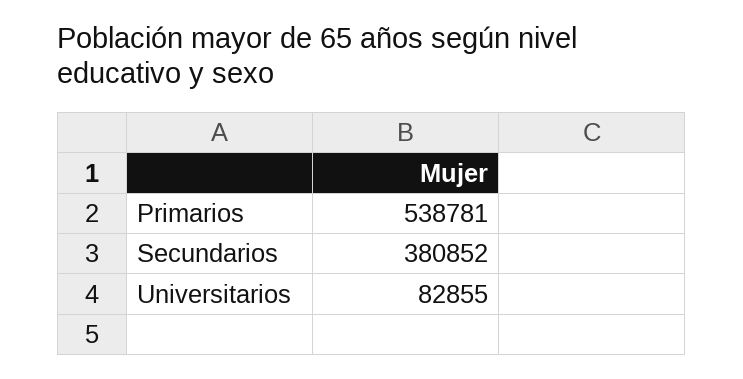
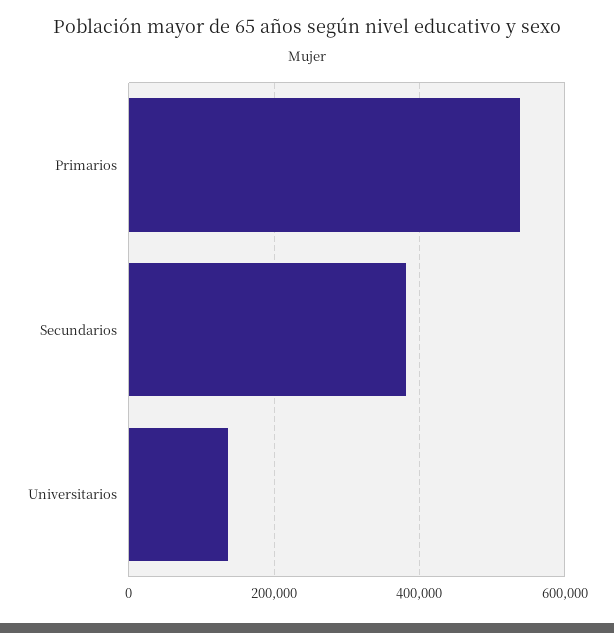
Universitarios: 82855 -> 140000

